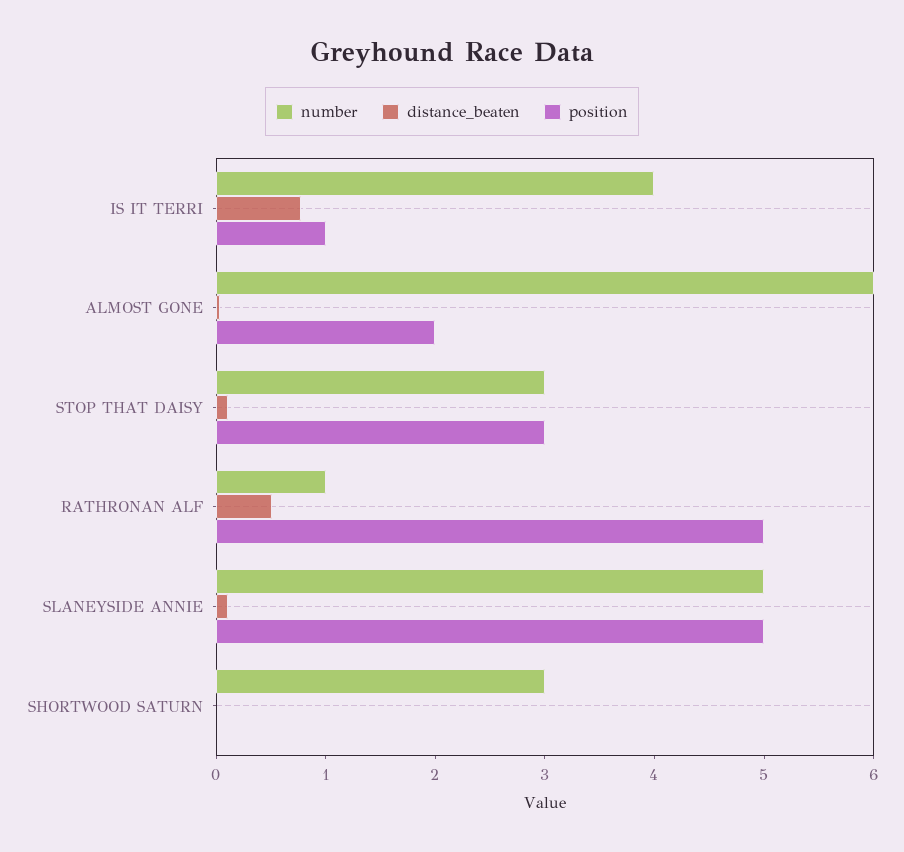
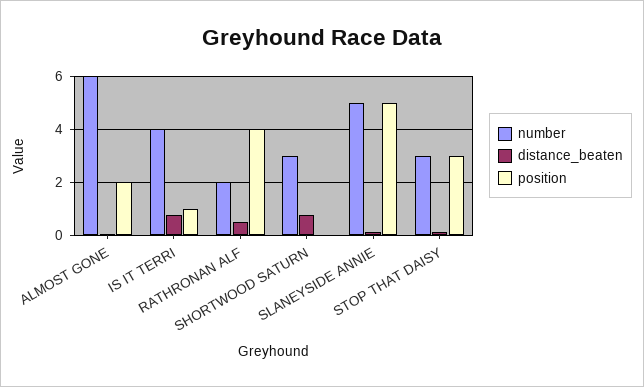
number, RATHRONAN ALF: 1 -> 2
position, RATHRONAN ALF: 5 -> 4
distance_beaten, SHORTWOOD SATURN: 0 -> 0.75

